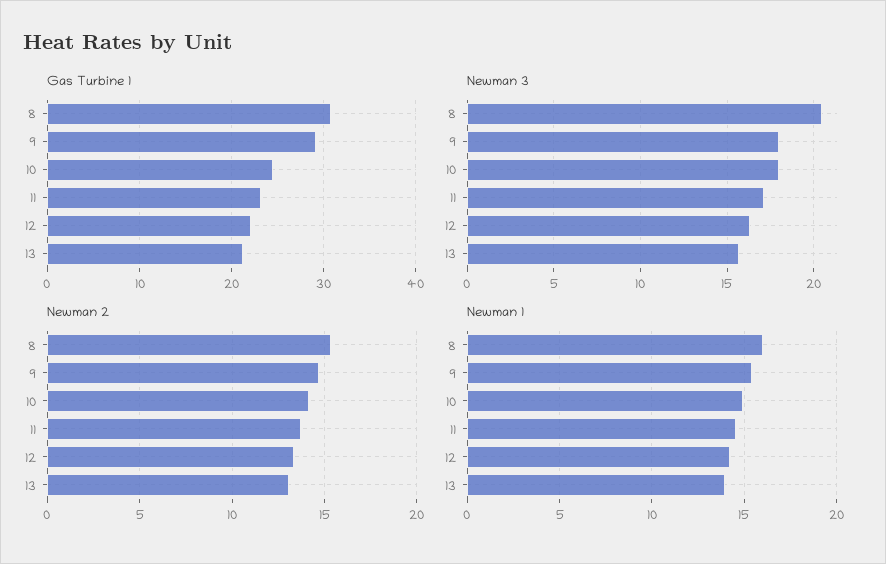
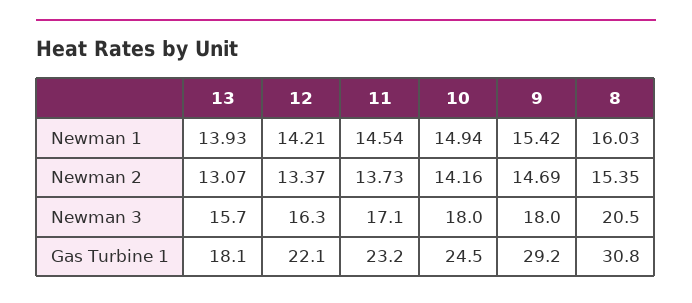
Gas Turbine 1, 13: 21 -> 18.1

